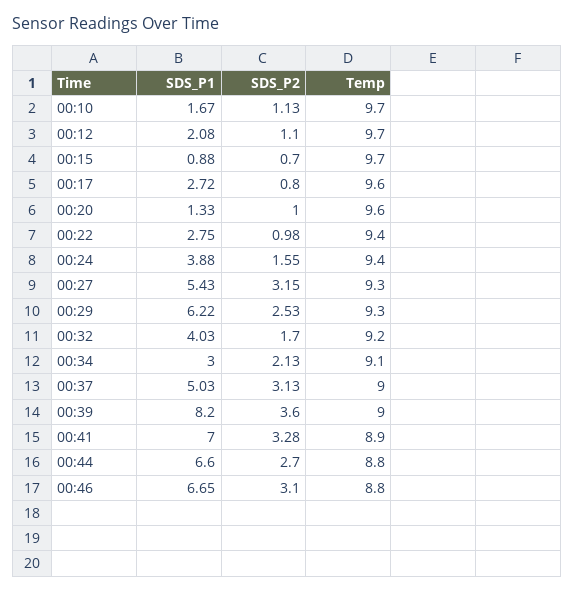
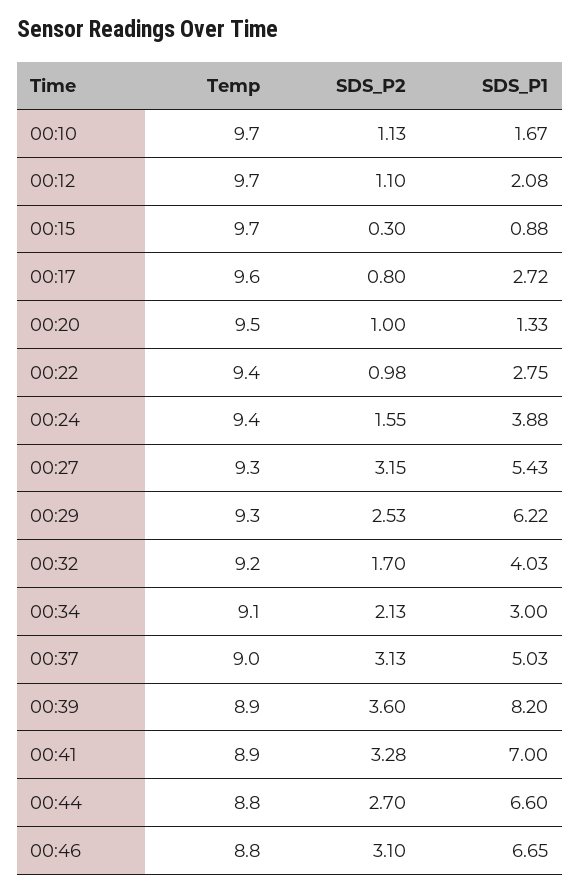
SDS_P2, 00:15: 0.7 -> 0.3
Temp, 00:20: 9.6 -> 9.5
Temp, 00:39: 9 -> 8.9

